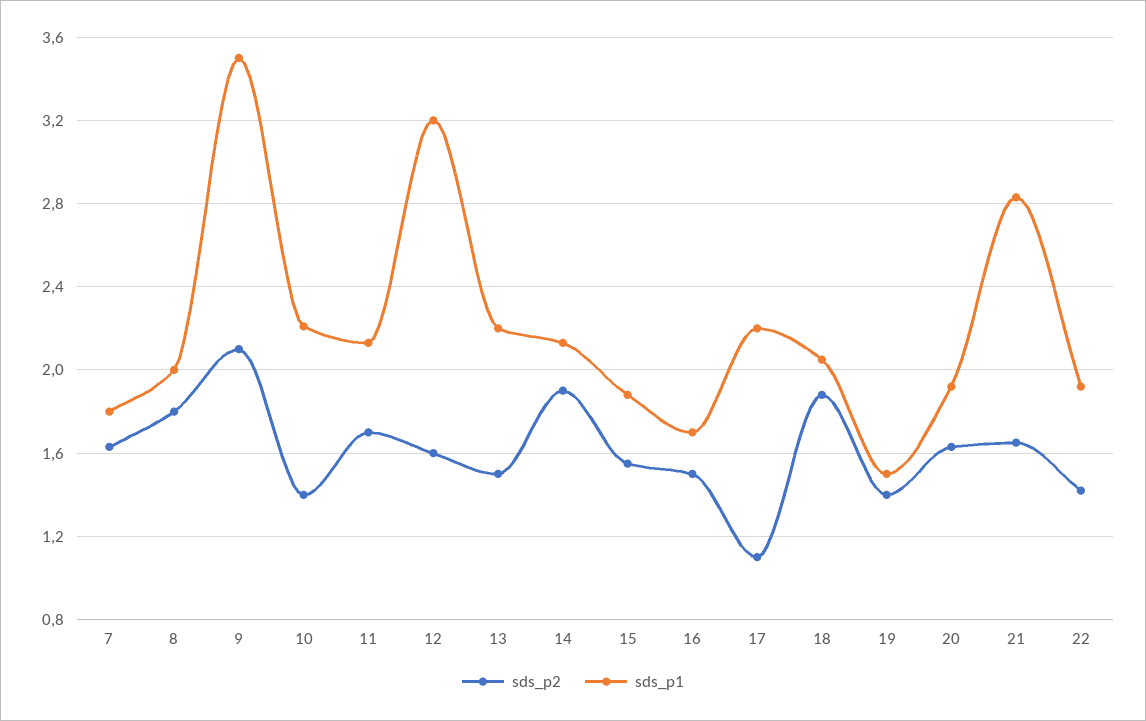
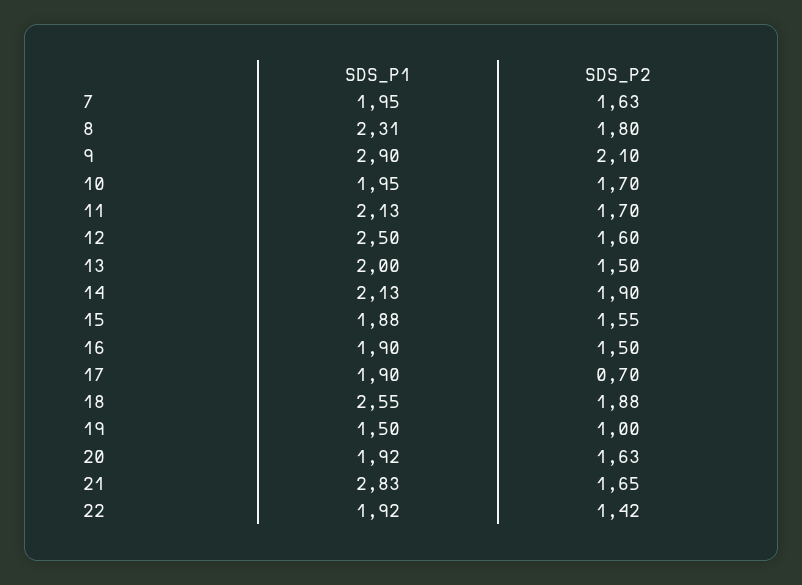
sds_p1, 7: 1.8 -> 1.95
sds_p1, 8: 2 -> 2.31
sds_p1, 9: 3.5 -> 2.9
sds_p2, 10: 1.4 -> 1.7
sds_p1, 10: 2.2 -> 1.95
sds_p1, 12: 3.2 -> 2.5
sds_p1, 13: 2.2 -> 2
sds_p1, 16: 1.7 -> 1.9
sds_p2, 17: 1.1 -> 0.7
sds_p1, 17: 2.2 -> 1.9
sds_p1, 18: 2.05 -> 2.55
sds_p2, 19: 1.4 -> 1

